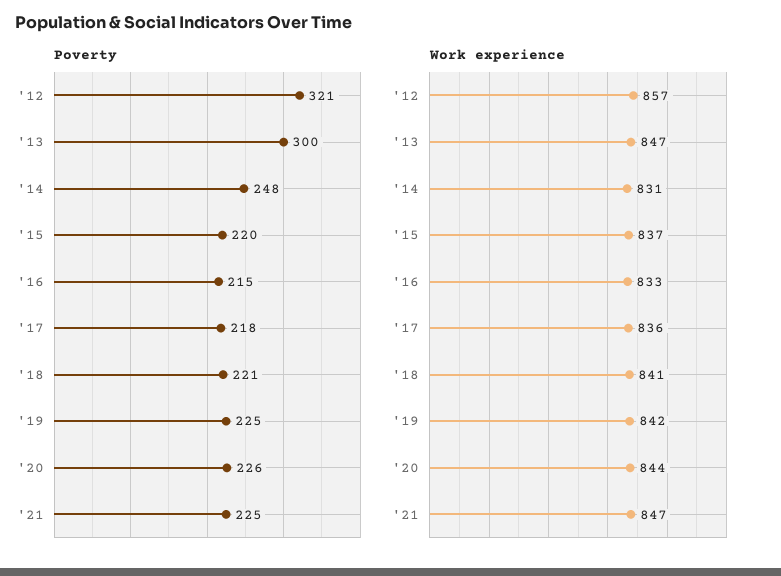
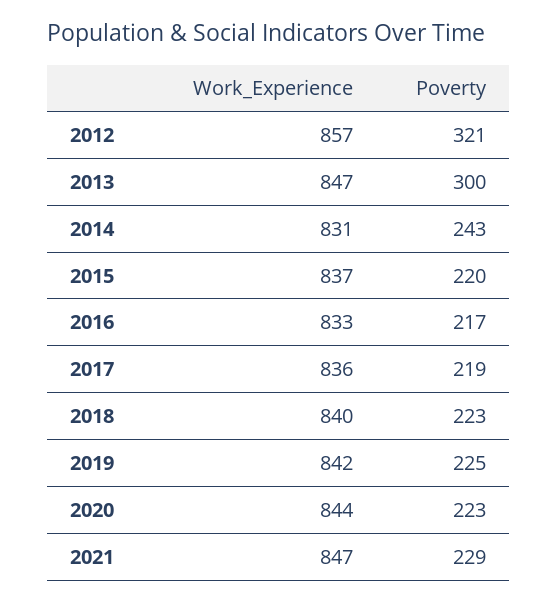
Poverty, '14: 248 -> 243
Poverty, '16: 215 -> 217
Poverty, '17: 218 -> 219
Poverty, '18: 221 -> 223
Poverty, '20: 226 -> 223
Poverty, '21: 225 -> 229
Work experience, '18: 841 -> 840

